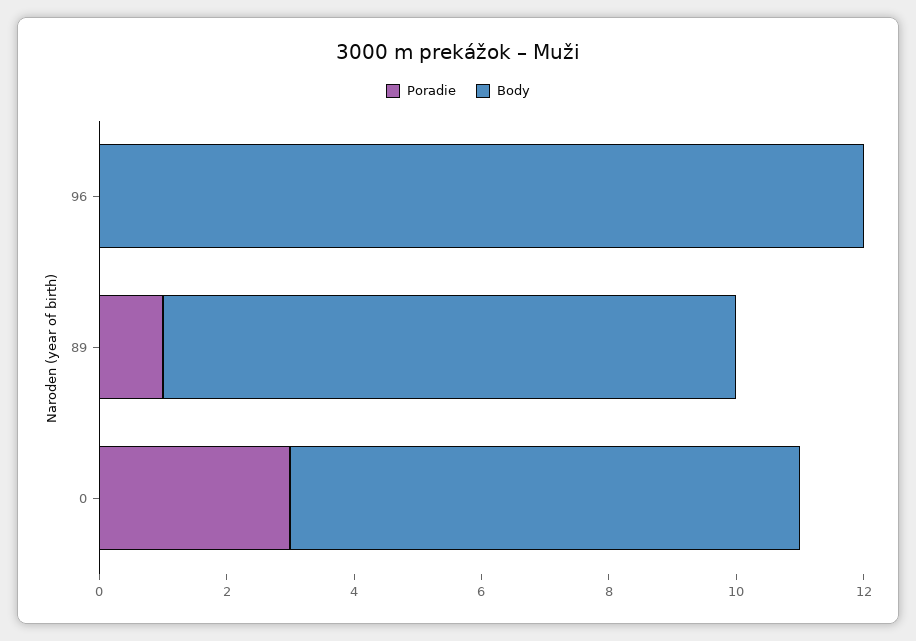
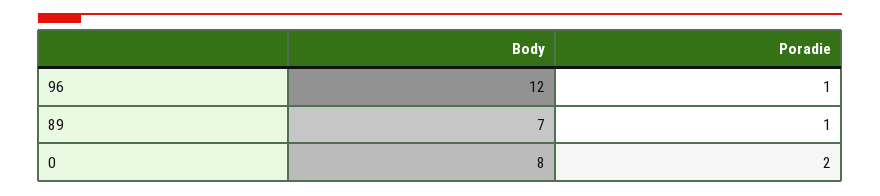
Poradie, 96: 0 -> 1
Body, 89: 9 -> 7
Poradie, 0: 3 -> 2

